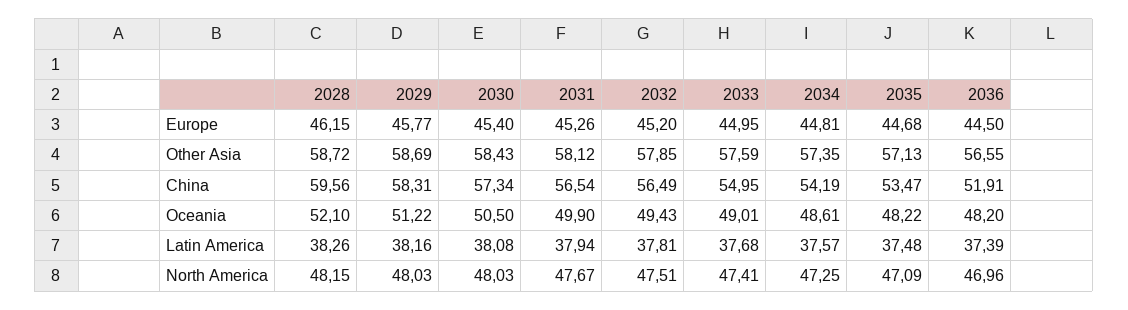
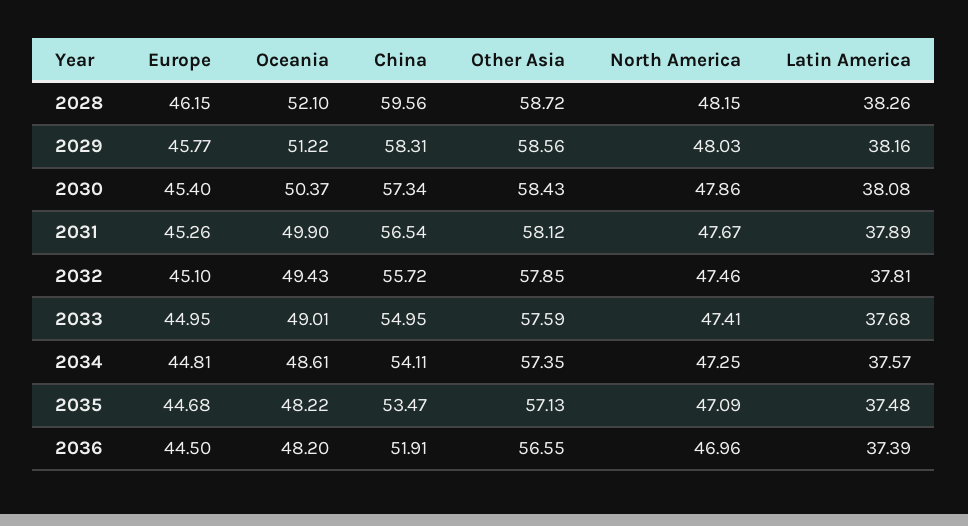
2032, Europe: 45.2 -> 45.1
2029, Other Asia: 58.69 -> 58.56
2032, China: 56.49 -> 55.72
2034, China: 54.19 -> 54.11
2030, Oceania: 50.5 -> 50.37
2031, Latin America: 37.94 -> 37.89
2030, North America: 48.03 -> 47.86
2032, North America: 47.51 -> 47.46

